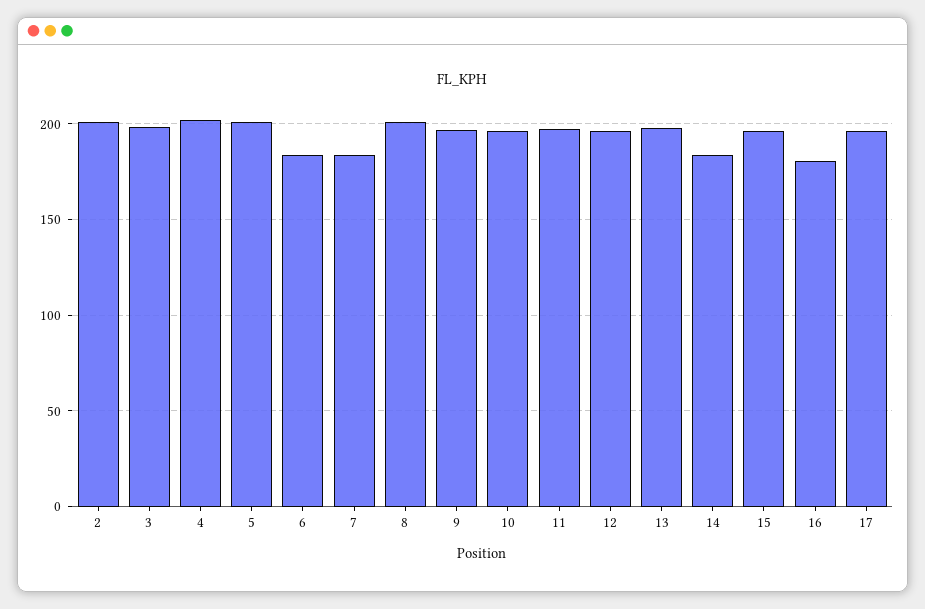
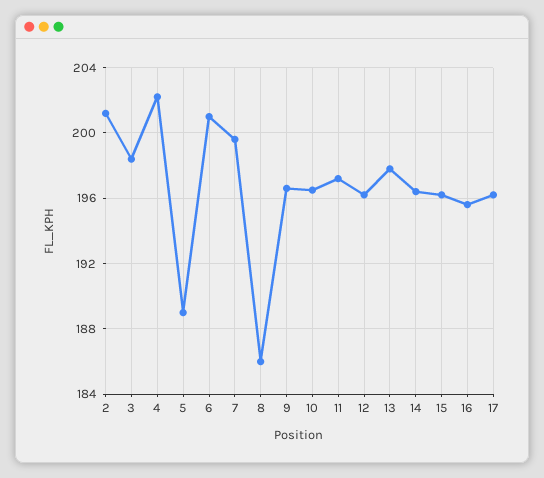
5: 200 -> 189
6: 185 -> 201
7: 185 -> 199.5
8: 200 -> 186
14: 185 -> 196.5
16: 180 -> 195.5

